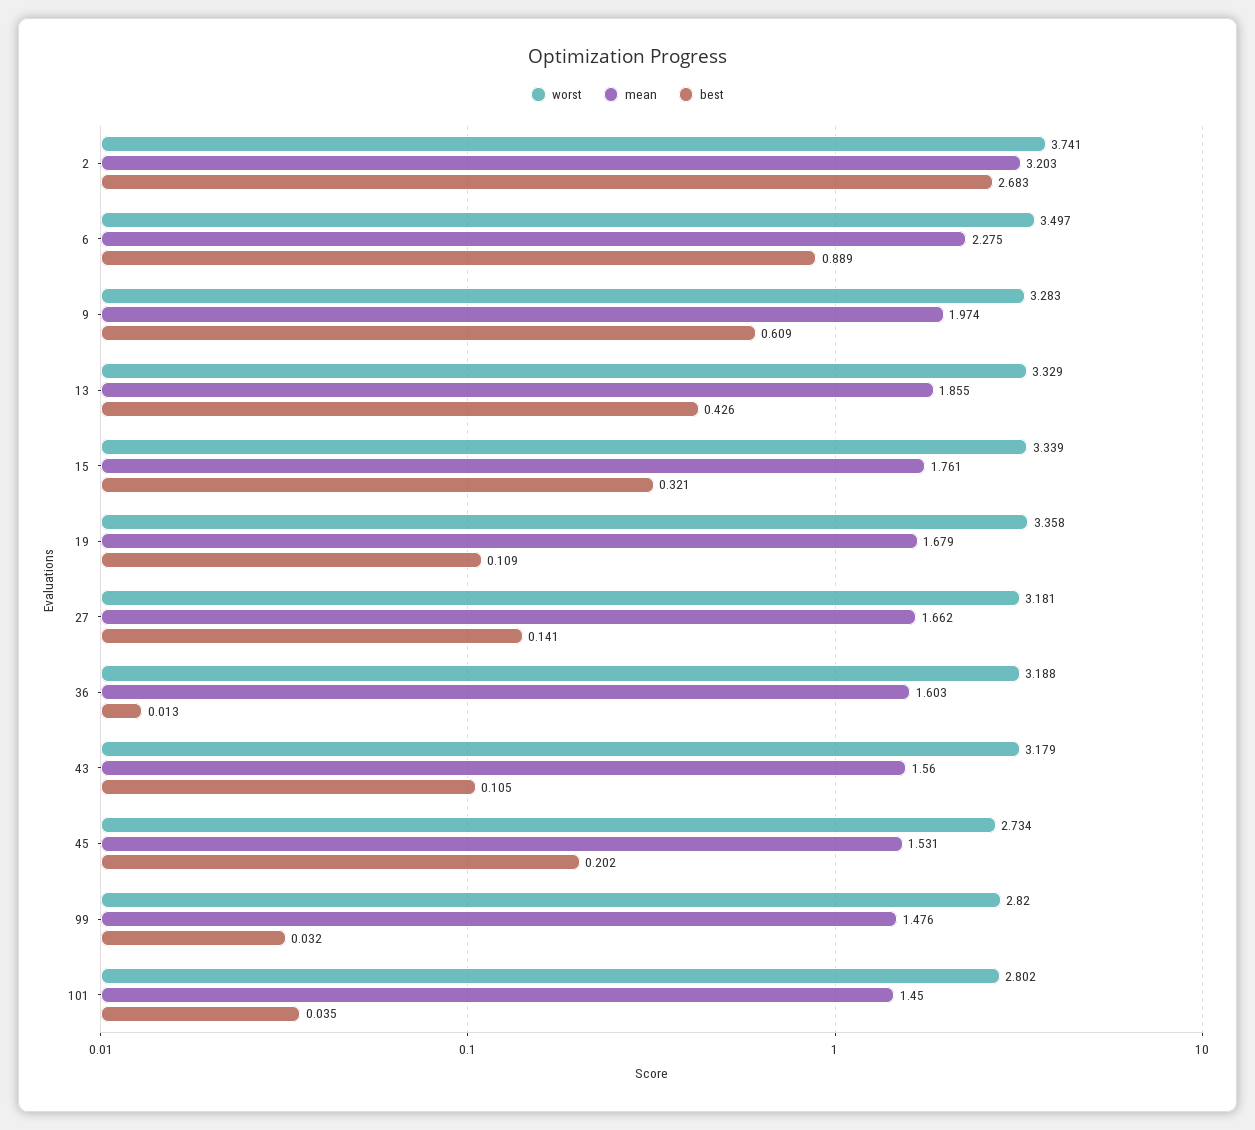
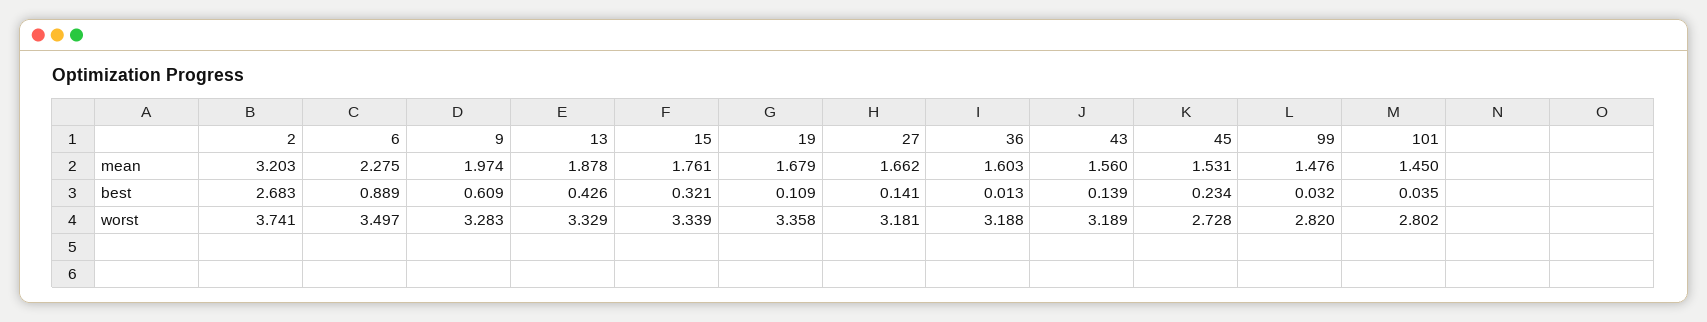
mean, 13: 1.855 -> 1.878
worst, 43: 3.179 -> 3.189
best, 43: 0.105 -> 0.139
worst, 45: 2.734 -> 2.728
best, 45: 0.202 -> 0.234

